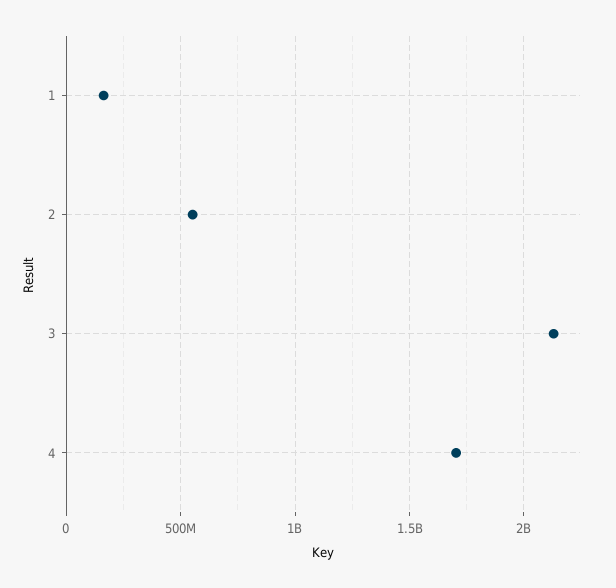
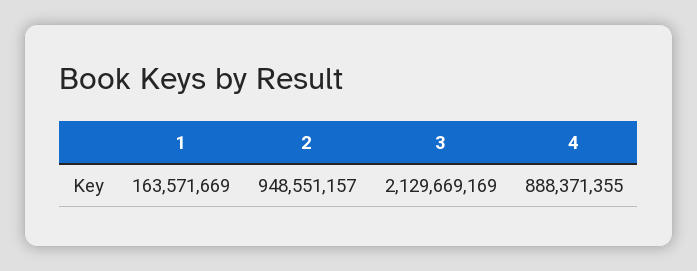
2: 550000000 -> 948551157
4: 1700000000 -> 888371355

